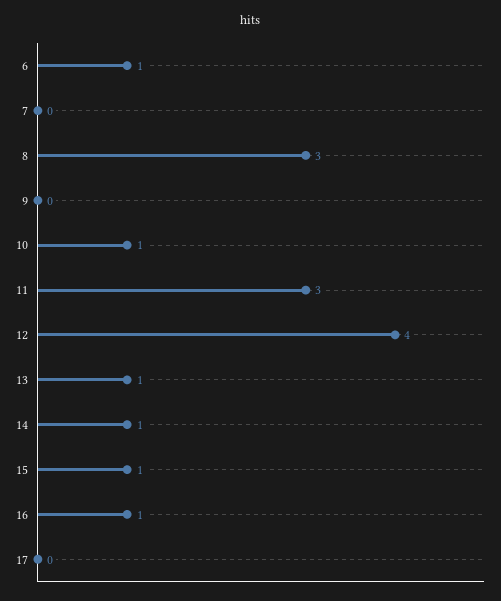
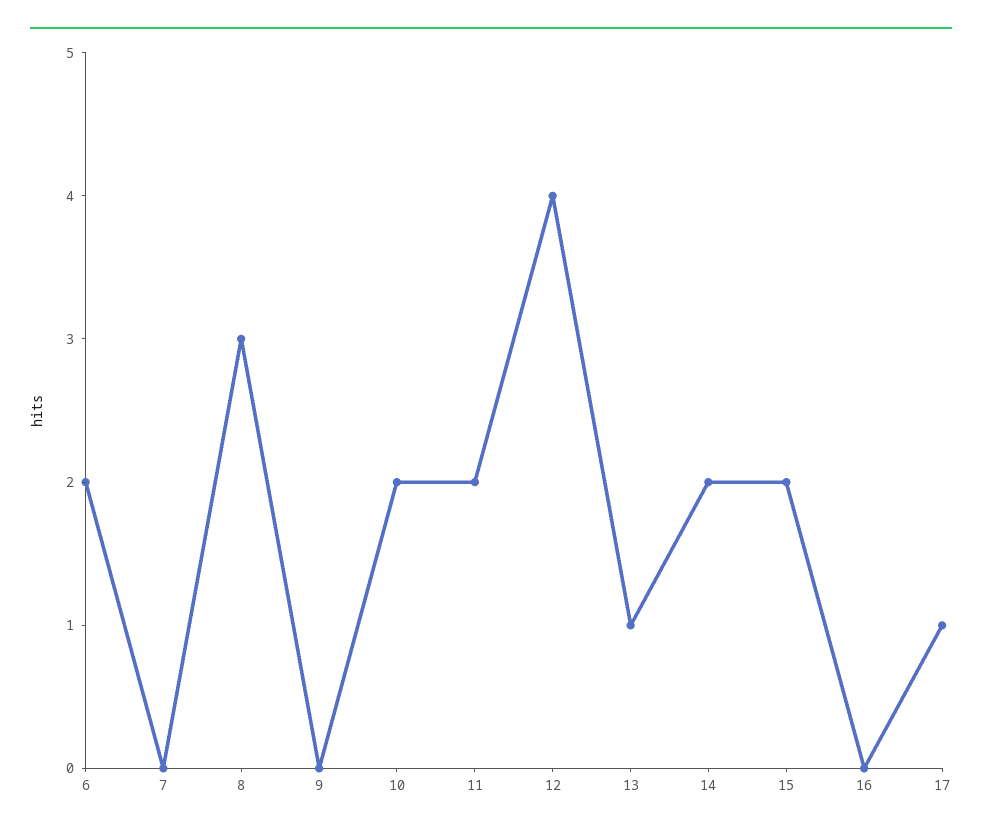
6: 1 -> 2
10: 1 -> 2
11: 3 -> 2
14: 1 -> 2
15: 1 -> 2
16: 1 -> 0
17: 0 -> 1

